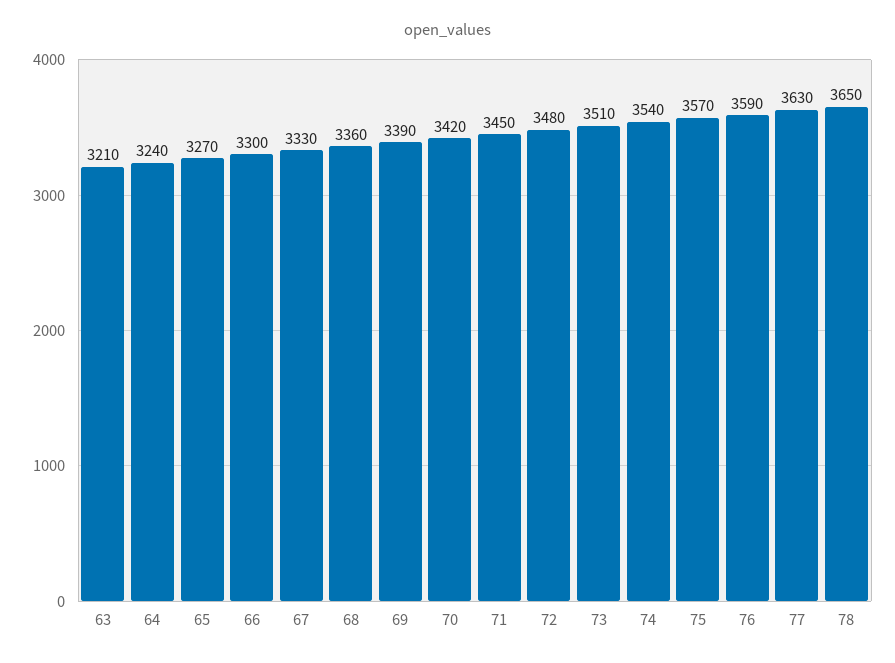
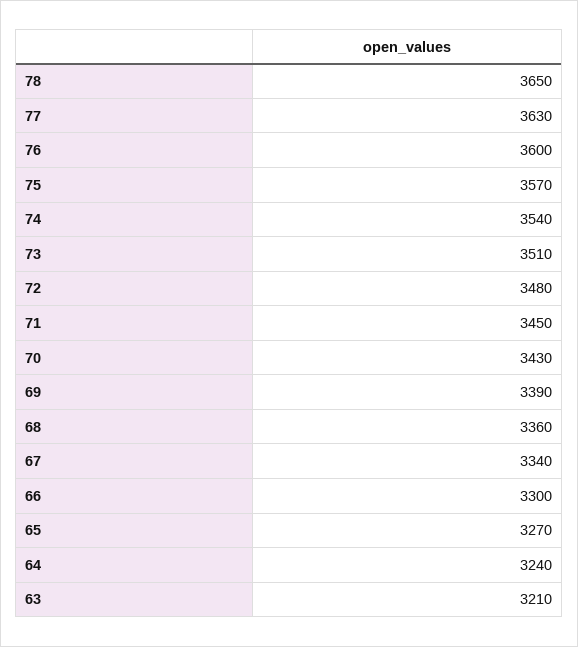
67: 3330 -> 3340
70: 3420 -> 3430
76: 3590 -> 3600

